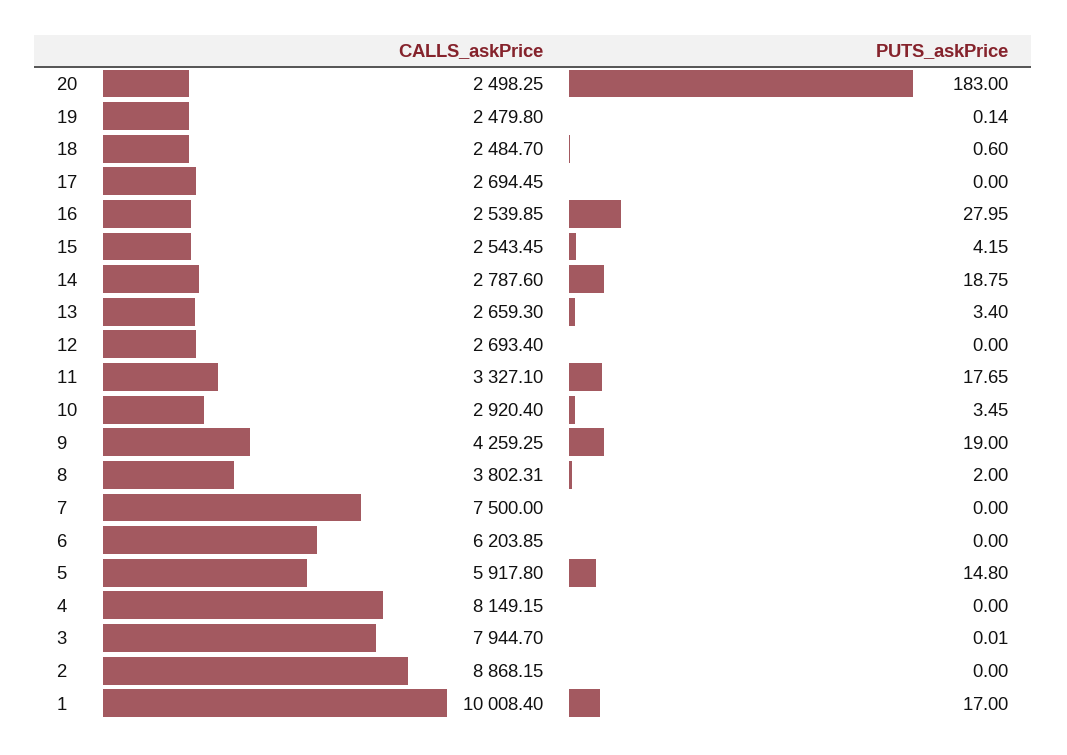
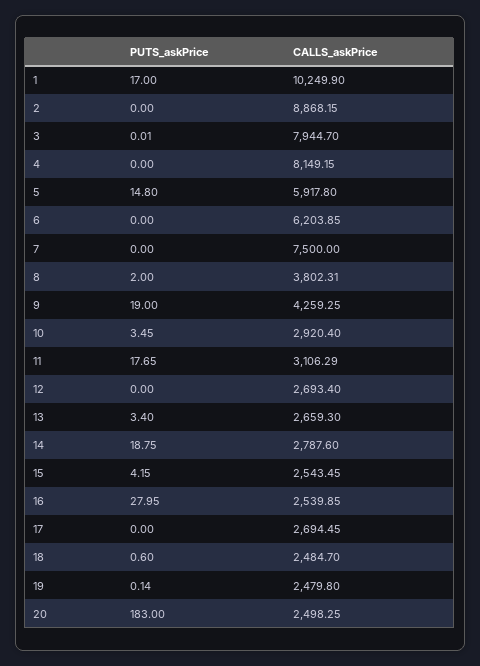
CALLS_askPrice, 11: 3327.1 -> 3106.29
CALLS_askPrice, 1: 10008.4 -> 10249.9

